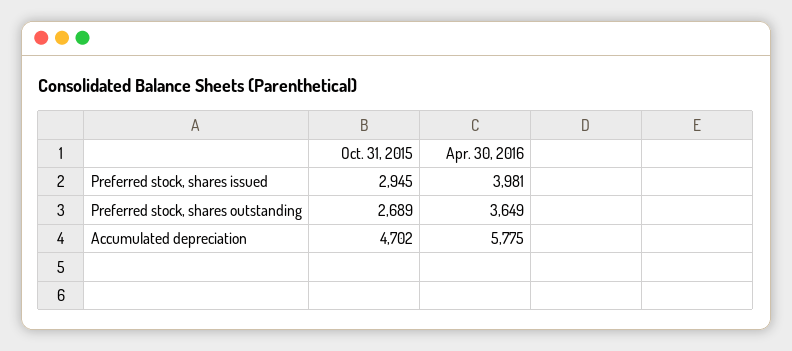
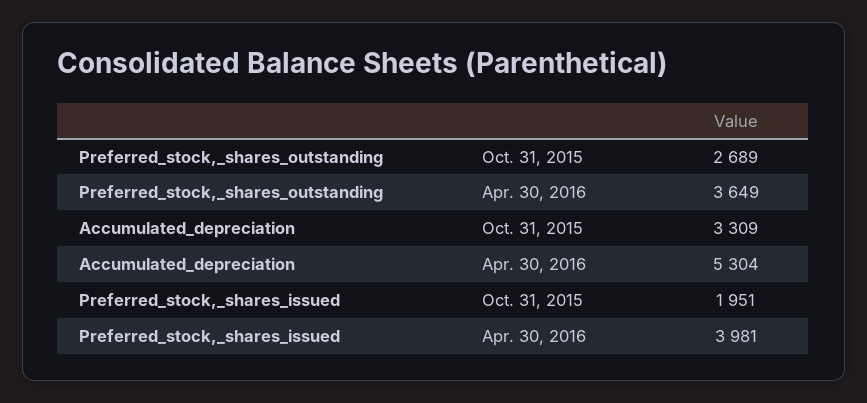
Oct. 31, 2015, Preferred stock, shares issued: 2945 -> 1951
Oct. 31, 2015, Accumulated depreciation: 4702 -> 3309
Apr. 30, 2016, Accumulated depreciation: 5775 -> 5304

